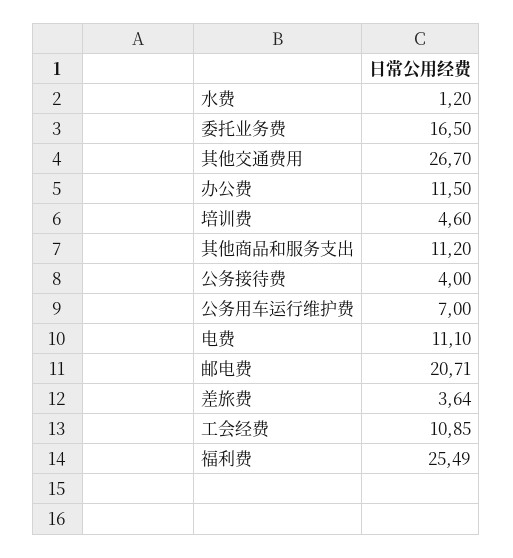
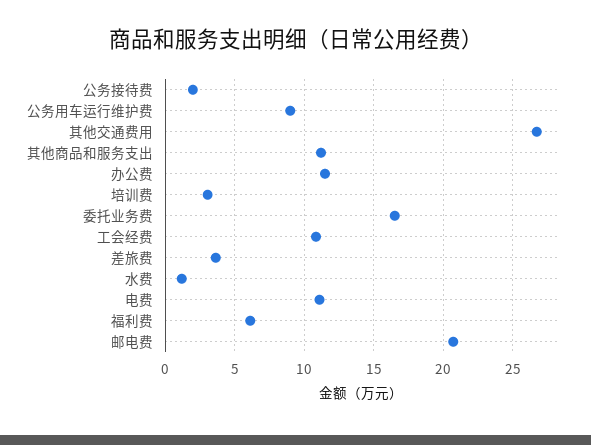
培训费: 4.6 -> 3
公务接待费: 4 -> 2
公务用车运行维护费: 7 -> 9
福利费: 25.49 -> 6

